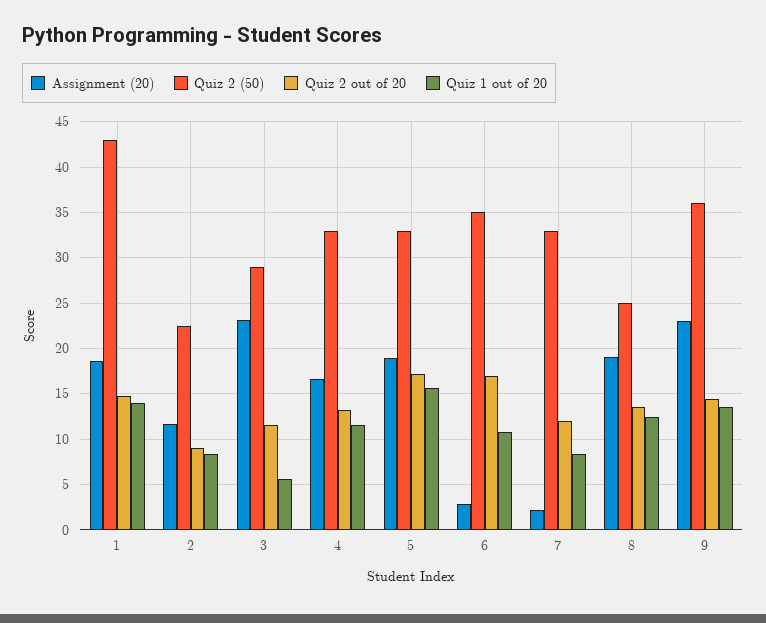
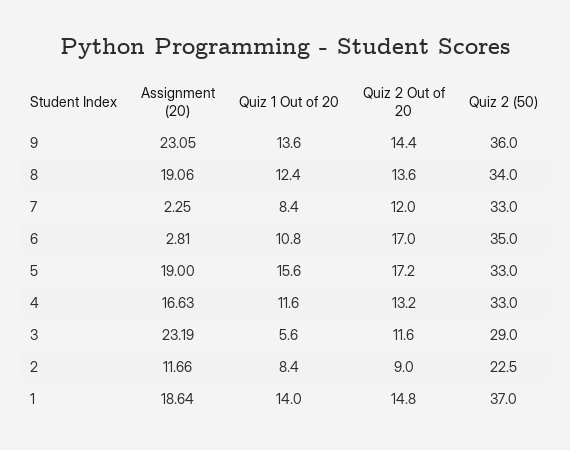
Quiz 2 (50), 1: 43 -> 37
Quiz 2 (50), 8: 25 -> 34

